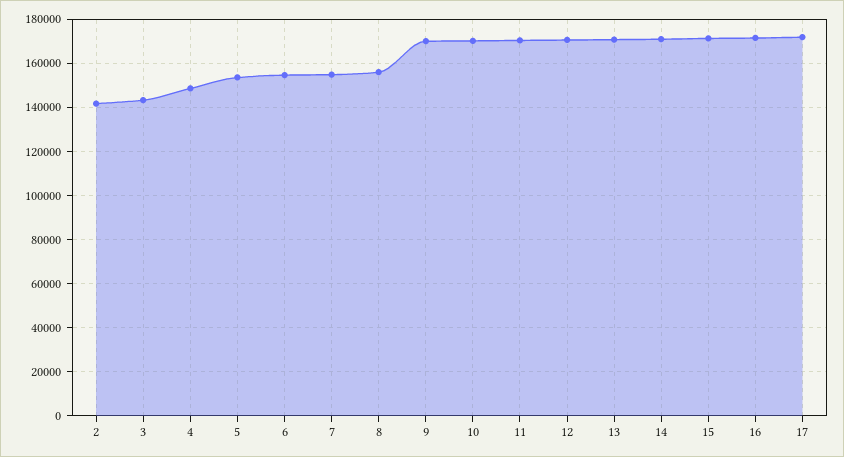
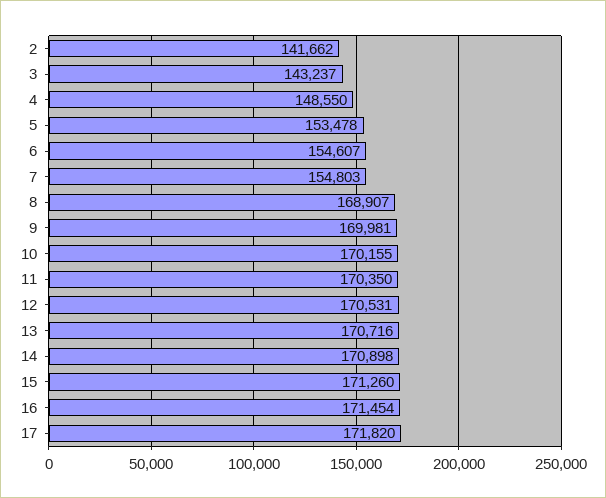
8: 155000 -> 168907

